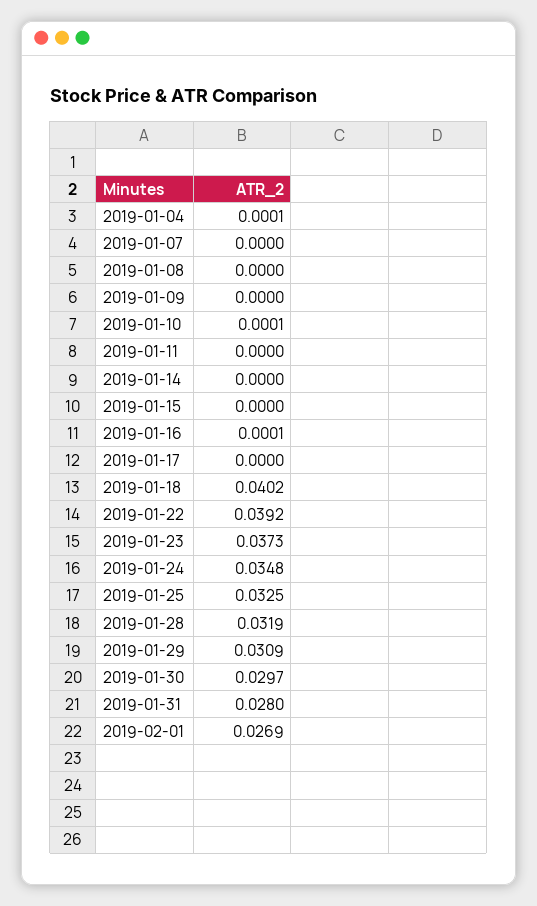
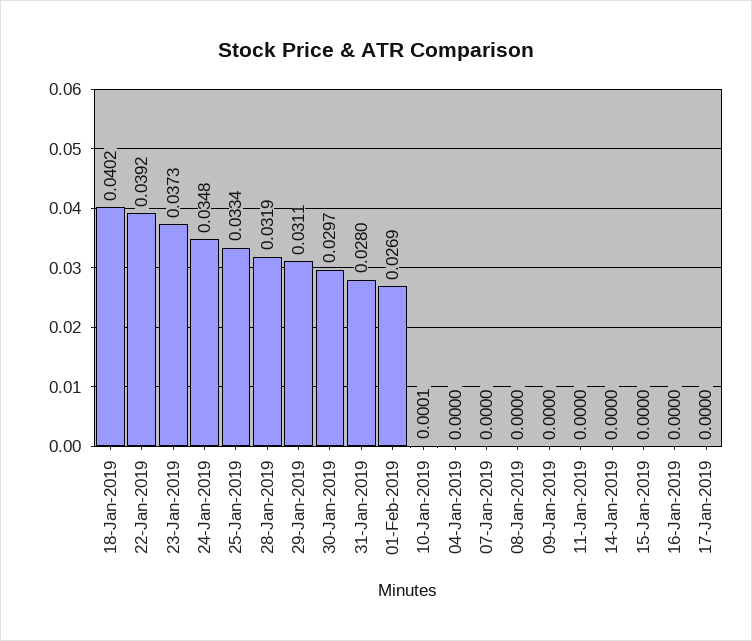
2019-01-04: 0.0001 -> 0
2019-01-16: 0.0001 -> 0
2019-01-25: 0.0325 -> 0.0334
2019-01-29: 0.0309 -> 0.0311

